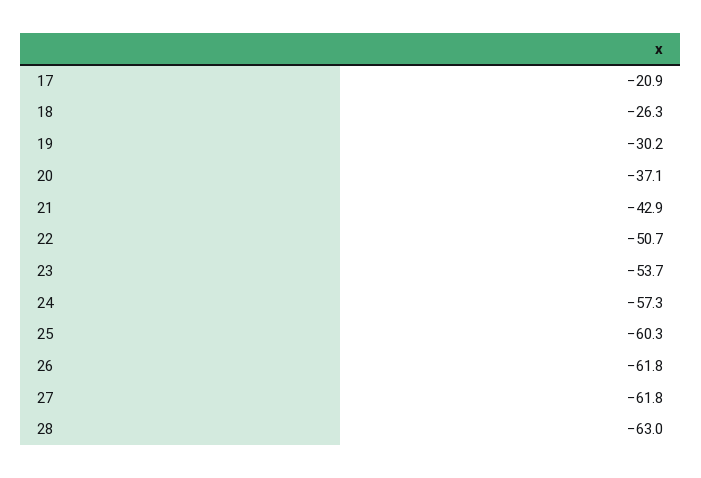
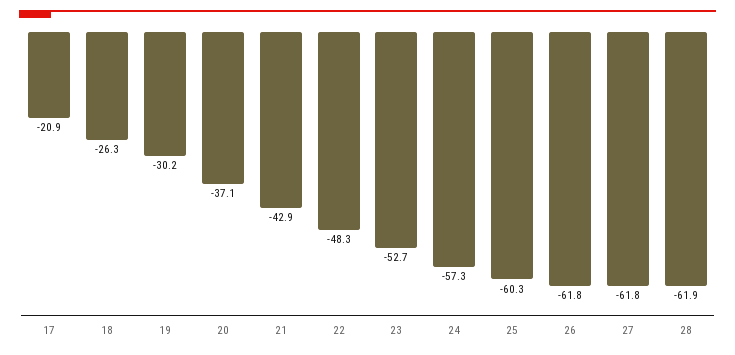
22: -50.7 -> -48.3
23: -53.7 -> -52.7
28: -63 -> -61.9

